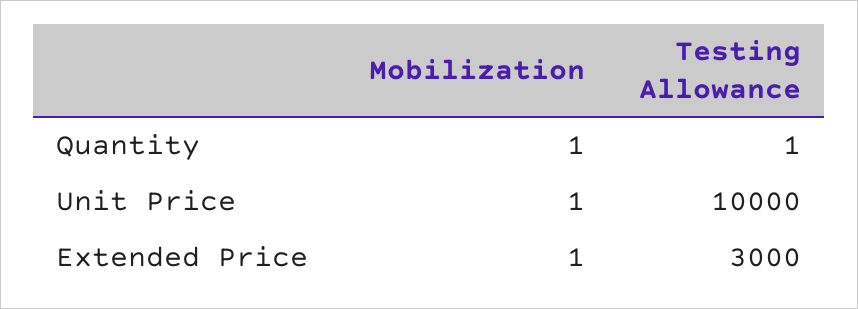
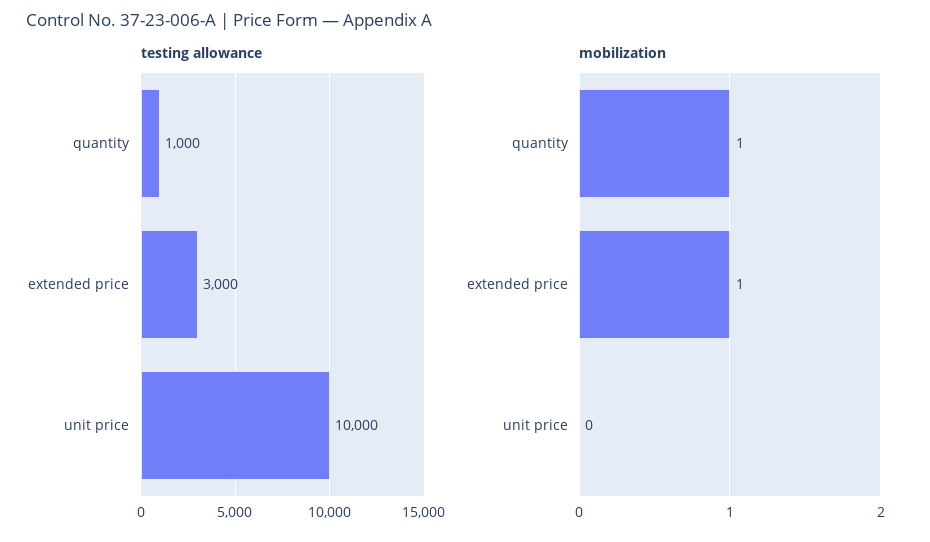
Testing Allowance, Quantity: 1 -> 1000
Mobilization, Unit Price: 1 -> 0

